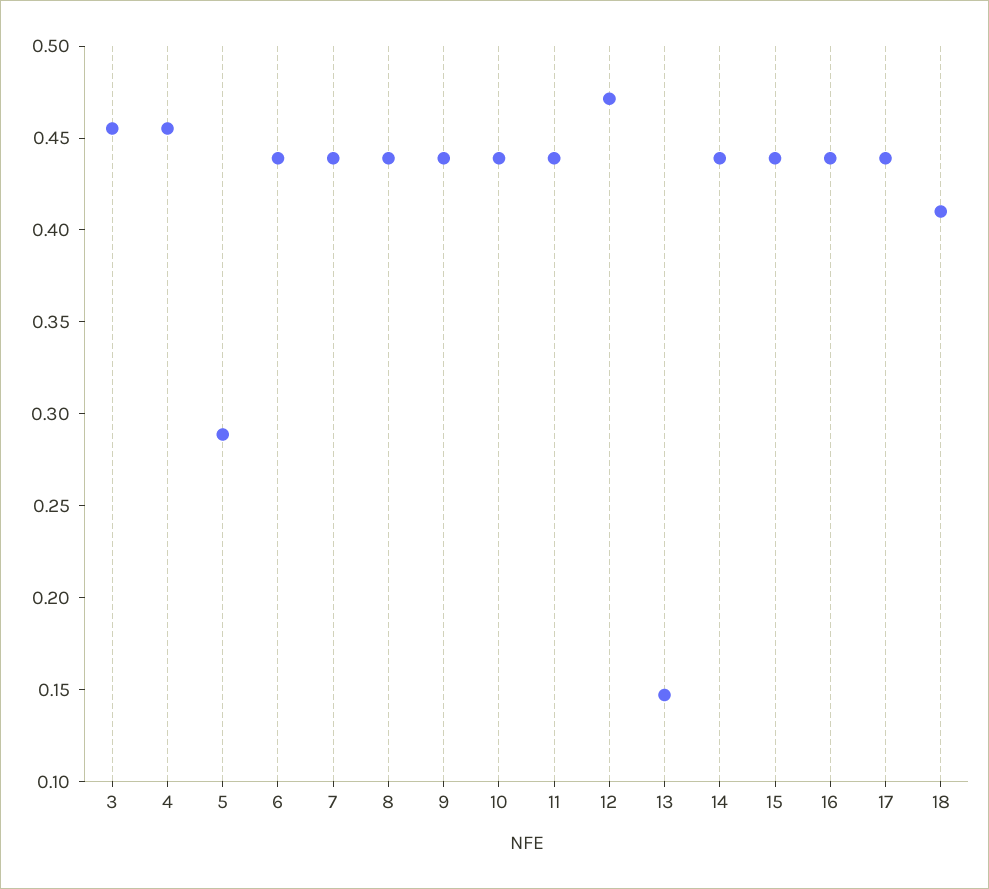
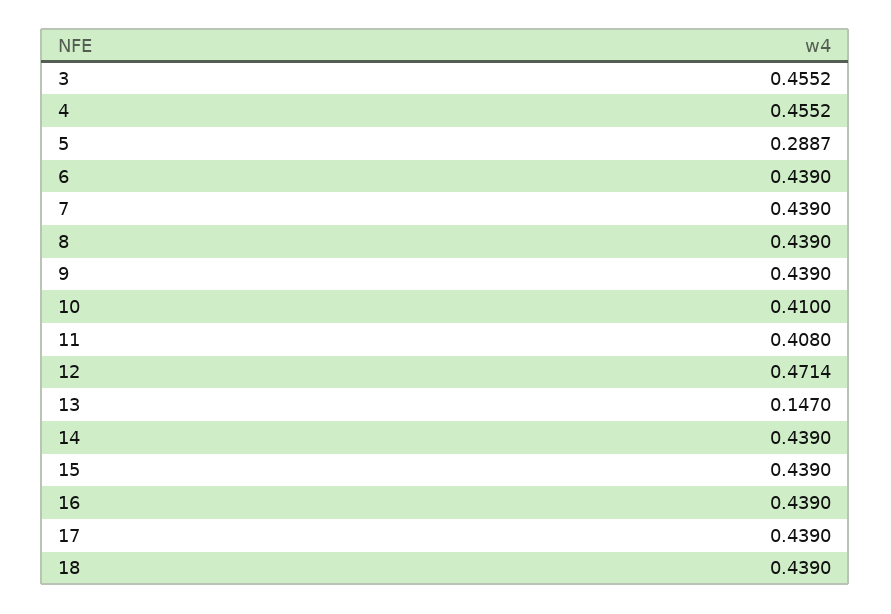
10: 0.44 -> 0.41
11: 0.44 -> 0.408
18: 0.41 -> 0.439

